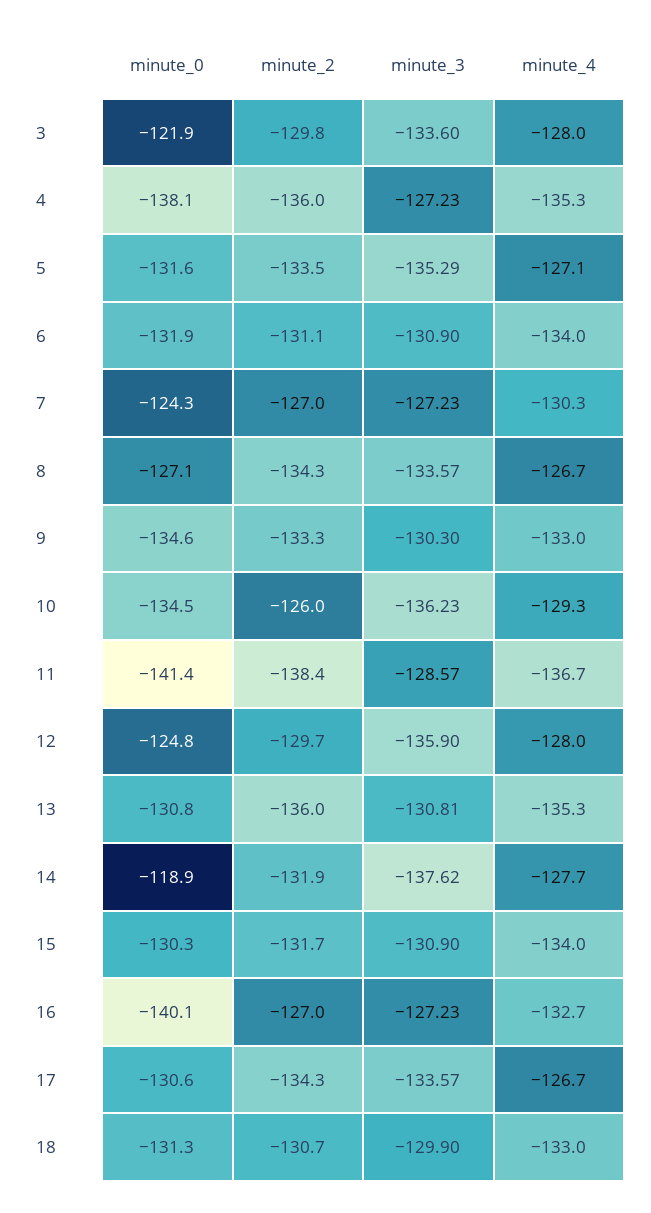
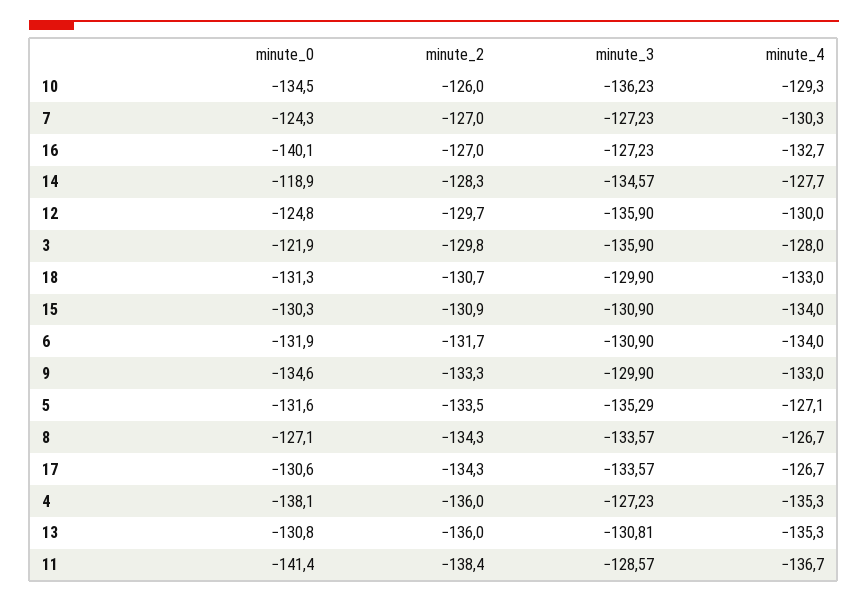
minute_3, 3: -133.6 -> -135.9
minute_2, 6: -131.1 -> -131.7
minute_3, 9: -130.3 -> -129.9
minute_4, 12: -128 -> -130
minute_2, 14: -131.9 -> -128.3
minute_3, 14: -137.62 -> -134.57
minute_2, 15: -131.7 -> -130.9

